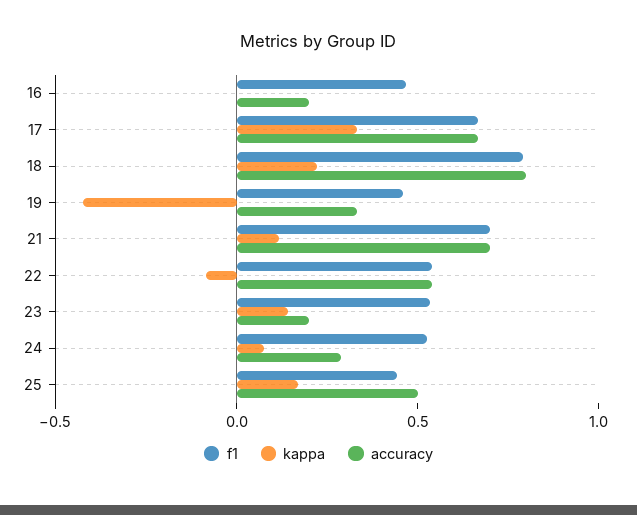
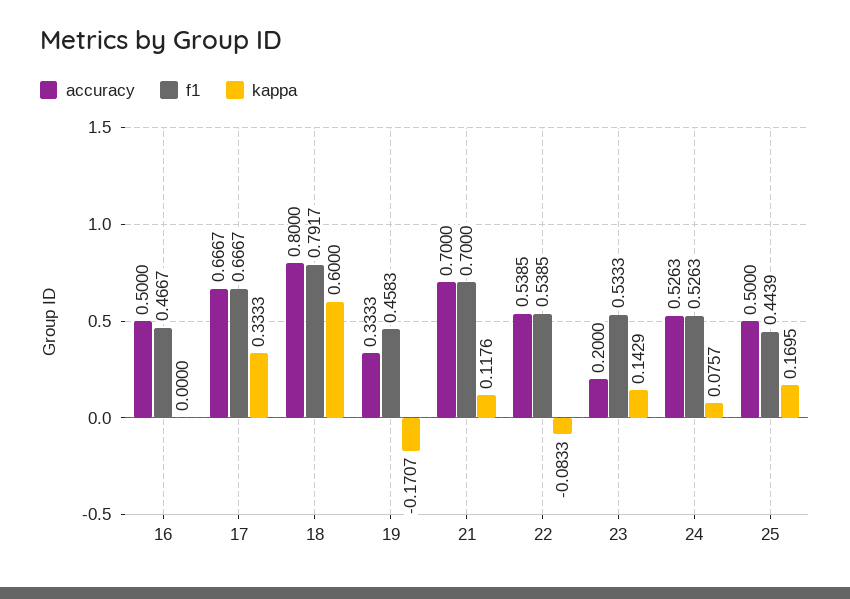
accuracy, 16: 0.2 -> 0.5
kappa, 18: 0.2 -> 0.6
kappa, 19: -0.4 -> -0.1707
accuracy, 24: 0.3 -> 0.5263

